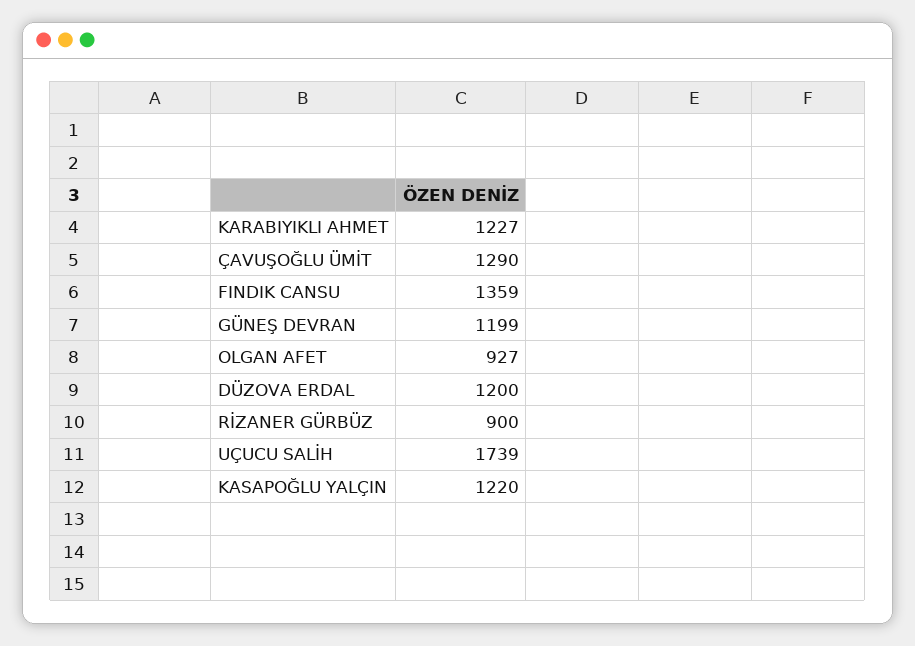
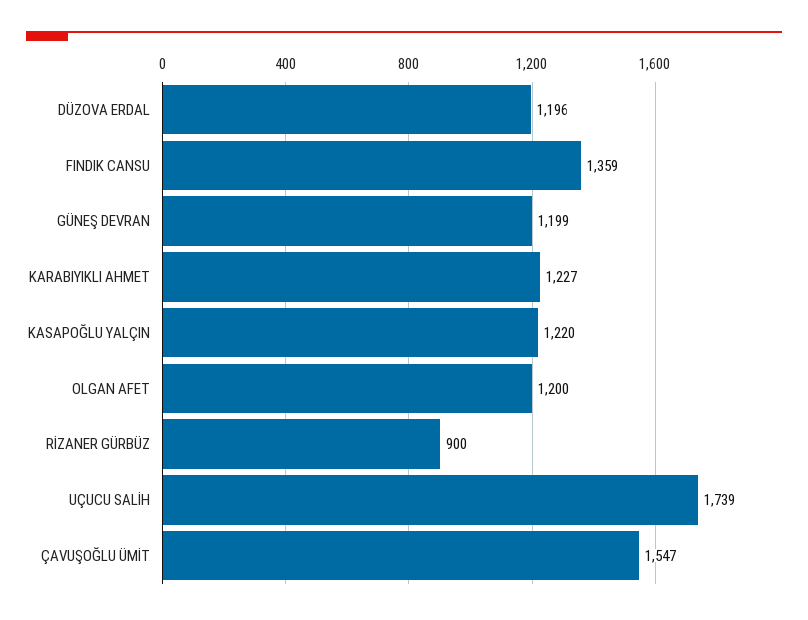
ÇAVUŞOĞLU ÜMİT: 1290 -> 1547
OLGAN AFET: 927 -> 1200
DÜZOVA ERDAL: 1200 -> 1196

